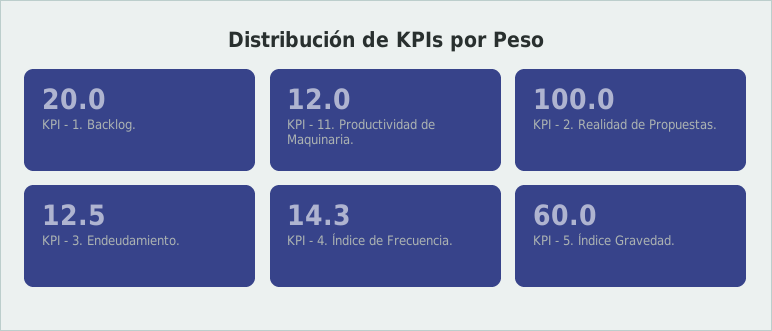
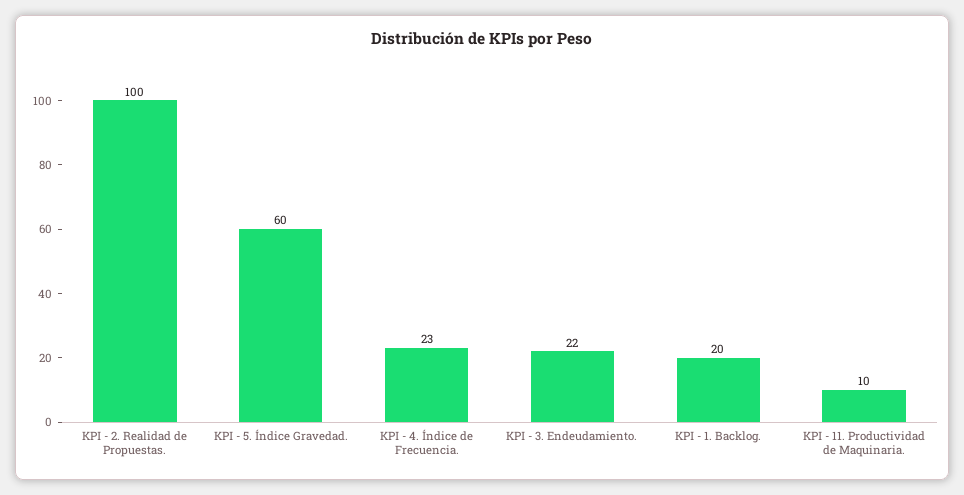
KPI - 11. Productividad de Maquinaria.: 12 -> 10
KPI - 3. Endeudamiento.: 12.5 -> 22
KPI - 4. Índice de Frecuencia.: 14.3 -> 23

